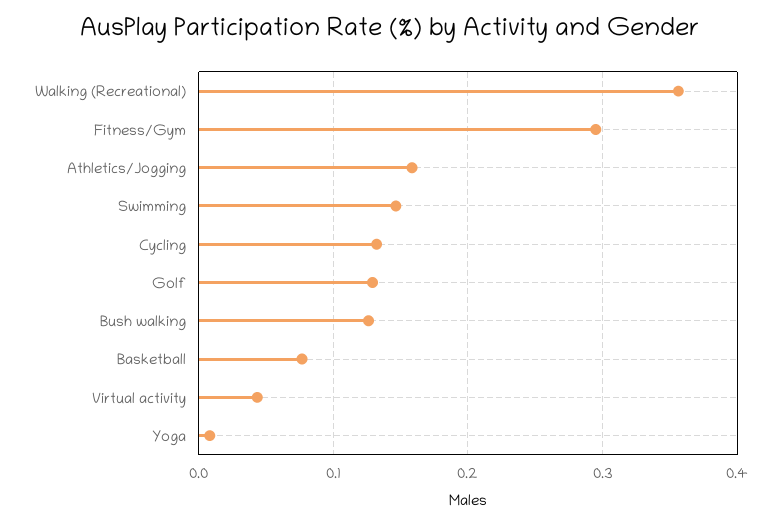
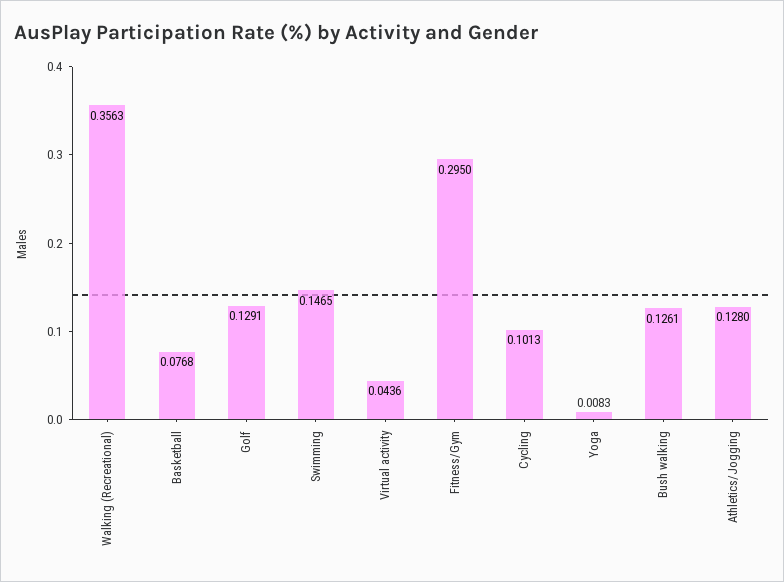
Athletics/Jogging: 0.16 -> 0.128
Cycling: 0.13 -> 0.1013

